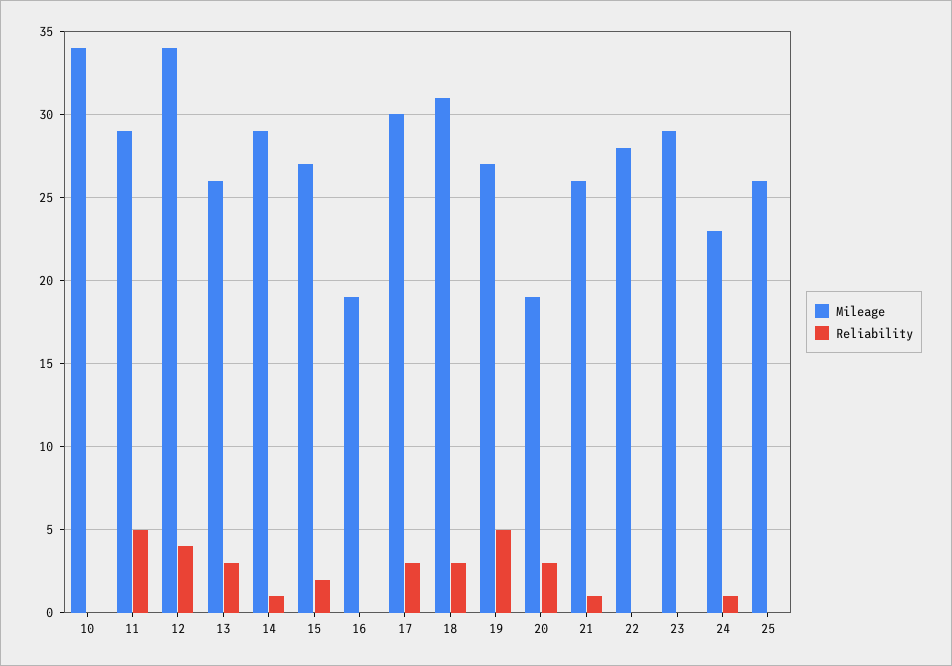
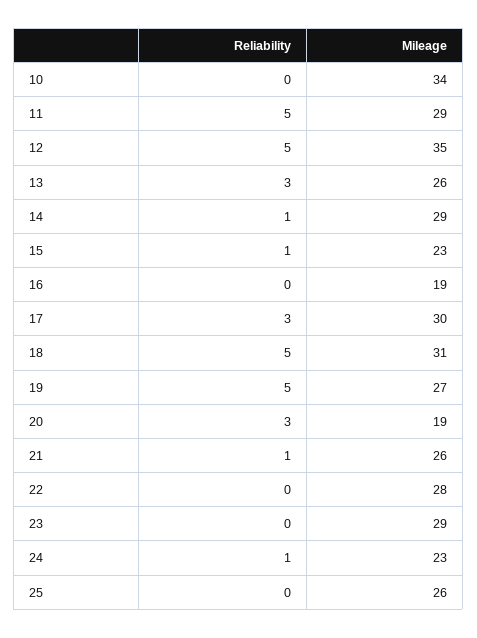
Mileage, 12: 34 -> 35
Reliability, 12: 4 -> 5
Mileage, 15: 27 -> 23
Reliability, 15: 2 -> 1
Reliability, 18: 3 -> 5

